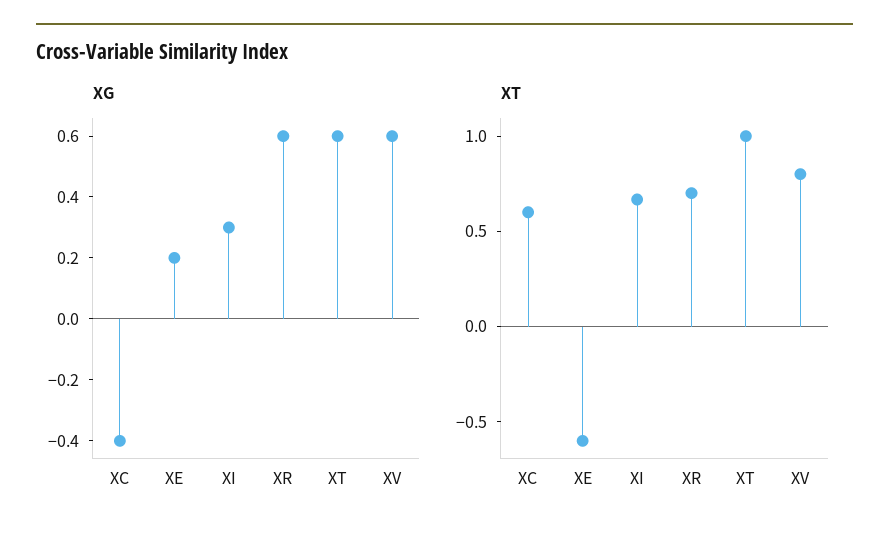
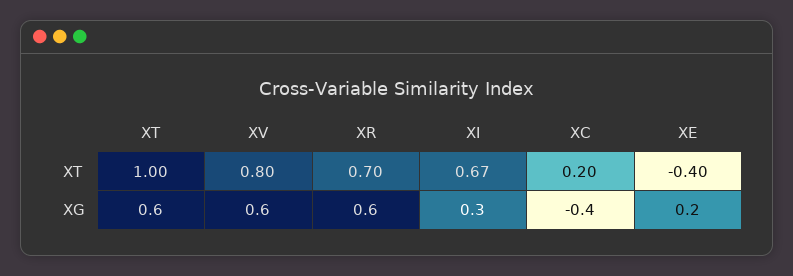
XT, XC: 0.6 -> 0.2
XT, XE: -0.6 -> -0.4

